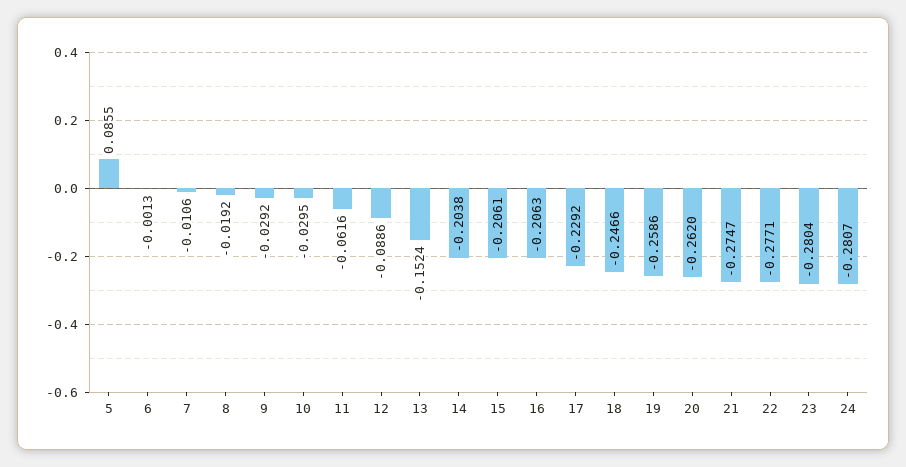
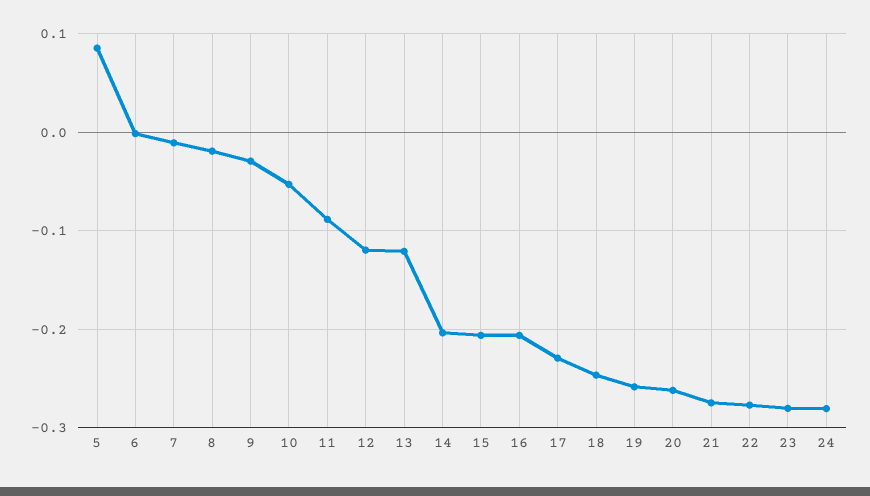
10: -0.0295 -> -0.05
11: -0.0616 -> -0.09
12: -0.0886 -> -0.12
13: -0.1524 -> -0.12

